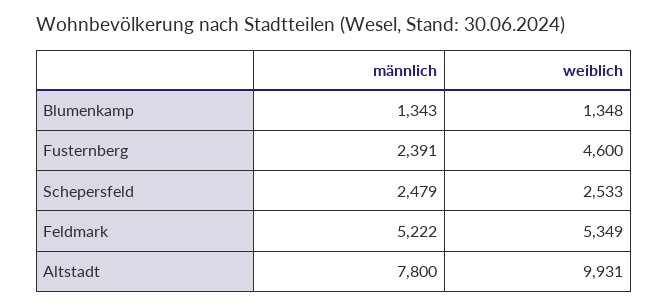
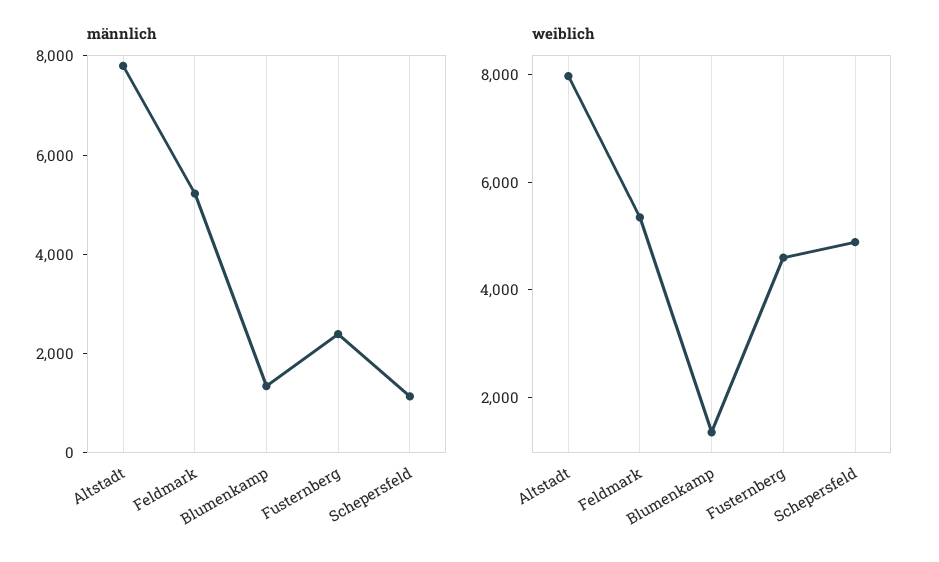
männlich, Schepersfeld: 2479 -> 1000
weiblich, Schepersfeld: 2533 -> 5000
weiblich, Altstadt: 9931 -> 8000

